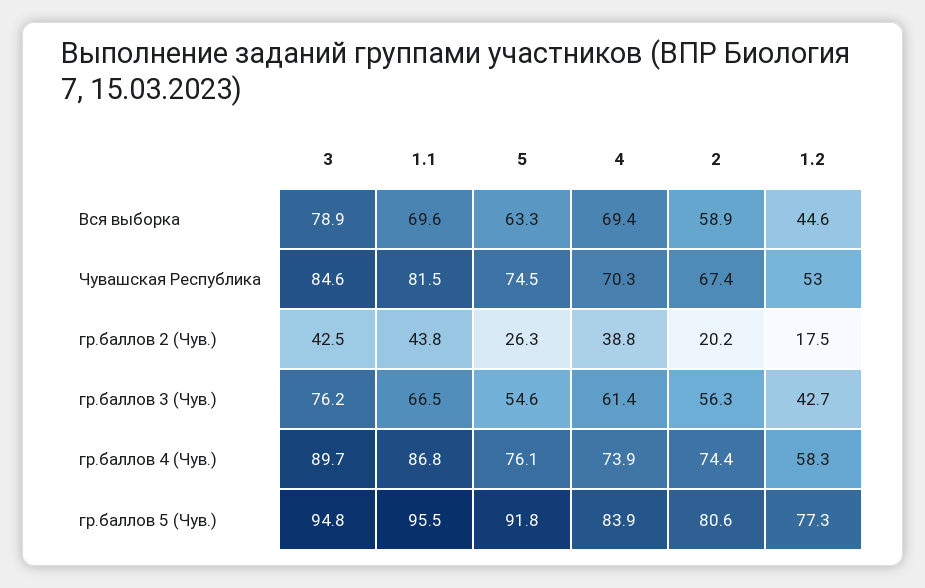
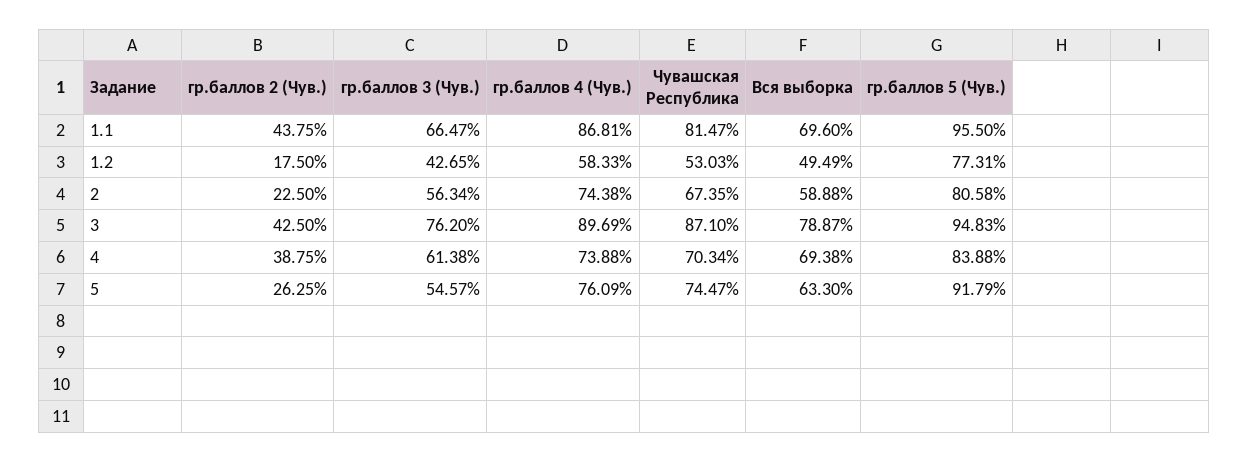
1.2, Вся выборка: 44.6 -> 49.49
3, Чувашская Республика: 84.6 -> 87.1
2, гр.баллов 2 (Чув.): 20.2 -> 22.5

